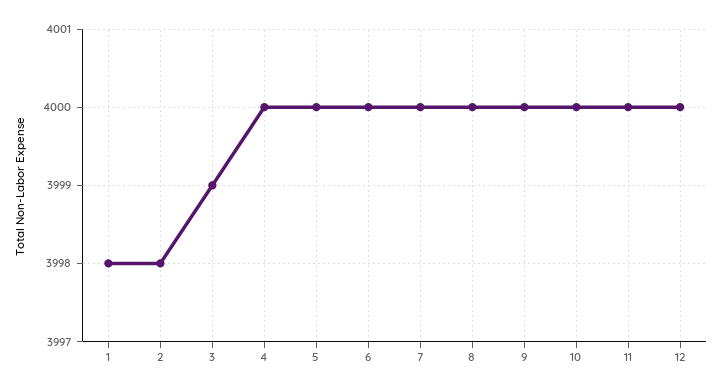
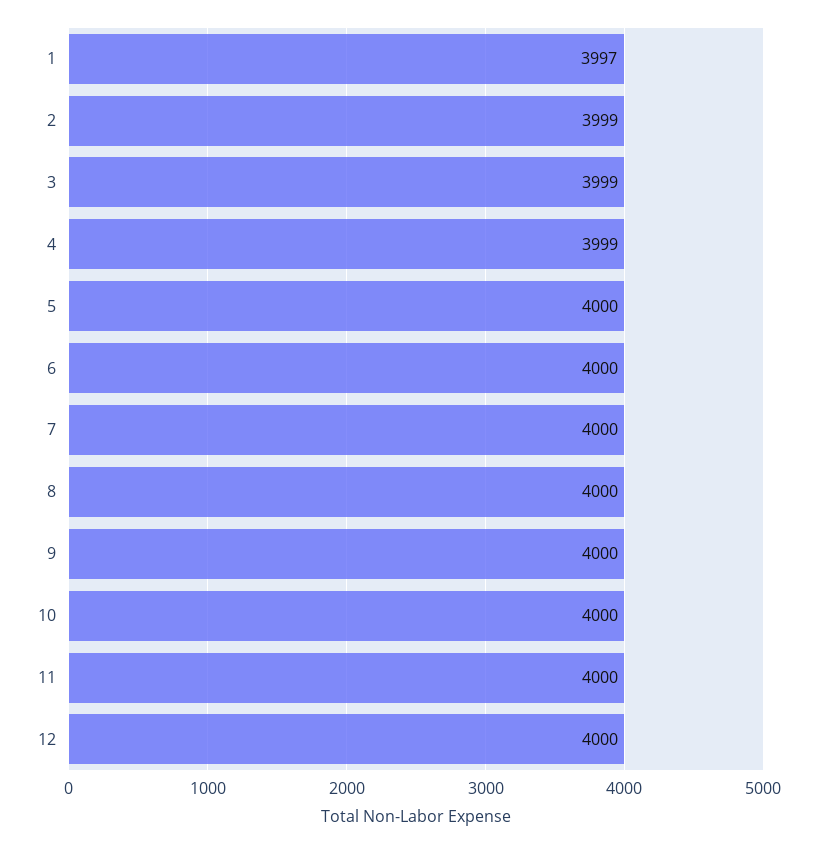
1: 3998 -> 3997
2: 3998 -> 3999
4: 4000 -> 3999

